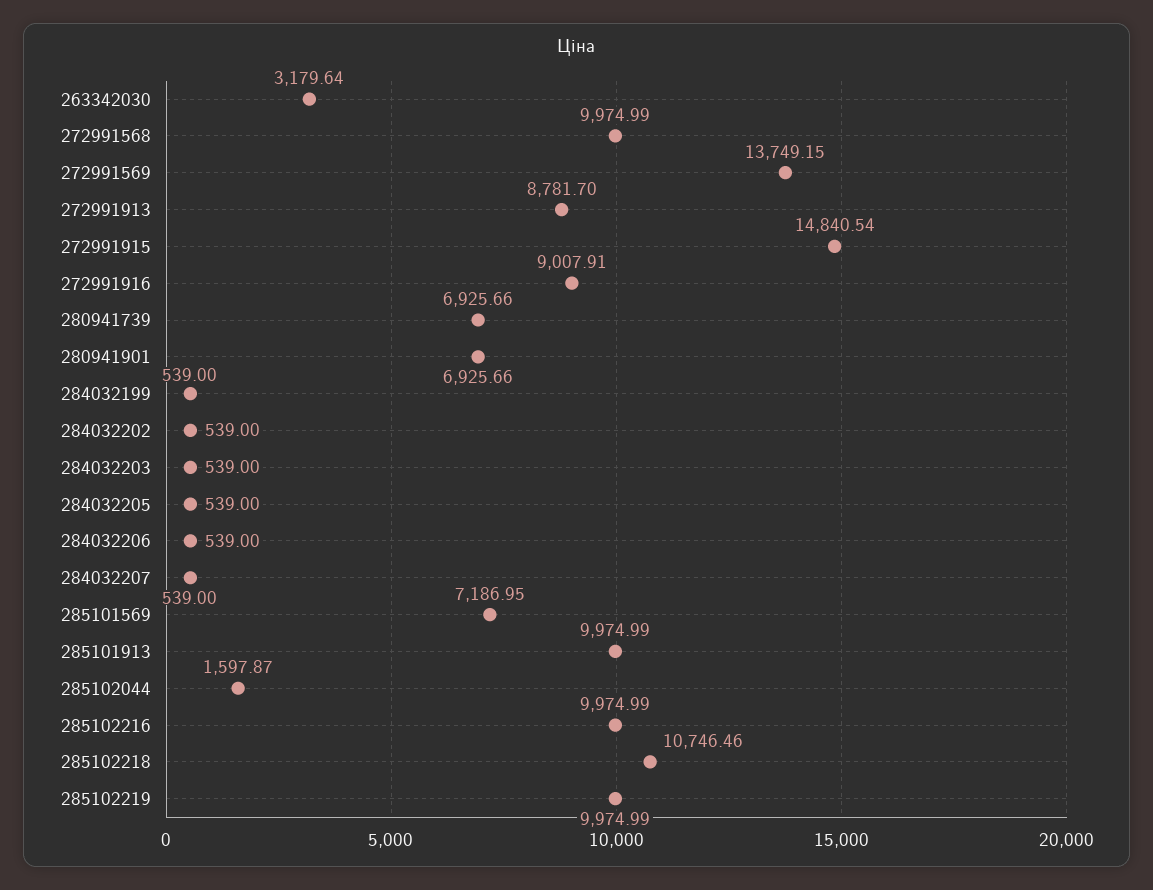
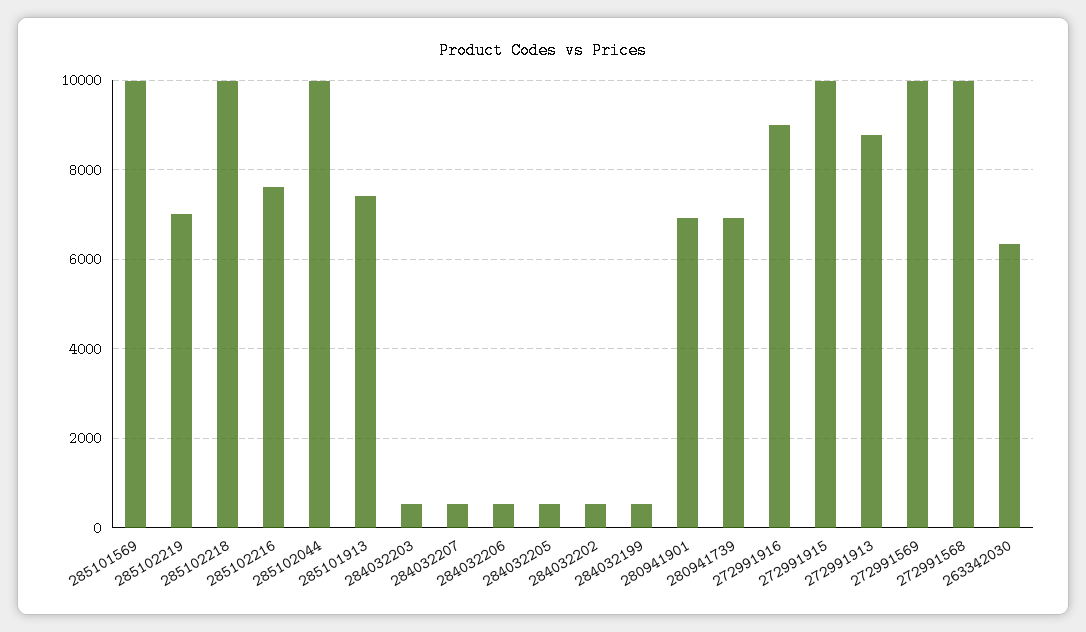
263342030: 3179.64 -> 6400
272991569: 13749.15 -> 10000
272991915: 14840.54 -> 10000
285101569: 7186.95 -> 10000
285101913: 9974.99 -> 7400
285102044: 1597.87 -> 10000
285102216: 9974.99 -> 7600
285102218: 10746.46 -> 10000
285102219: 9974.99 -> 7000

